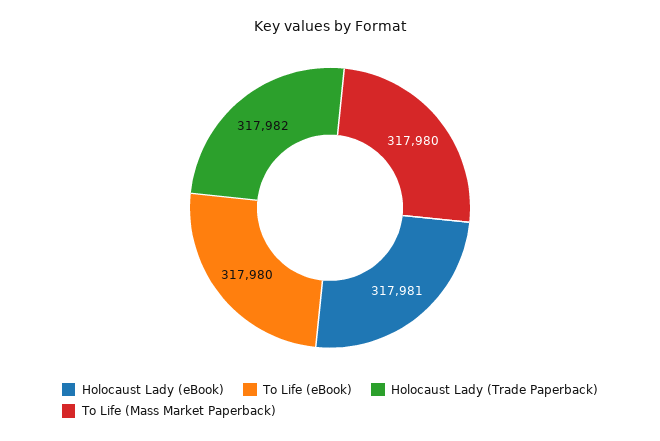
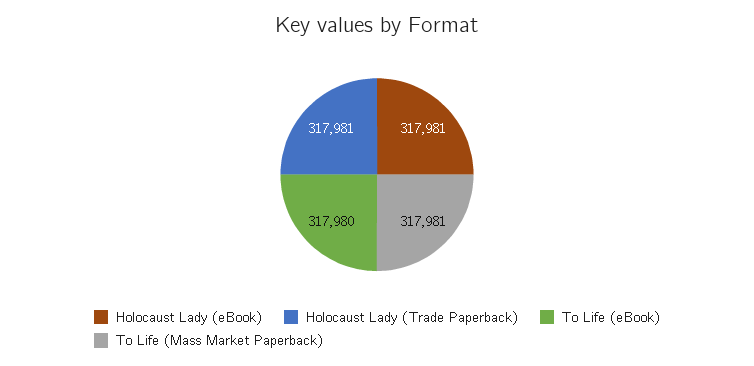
Holocaust Lady (Trade Paperback): 317982 -> 317981
To Life (Mass Market Paperback): 317980 -> 317981

